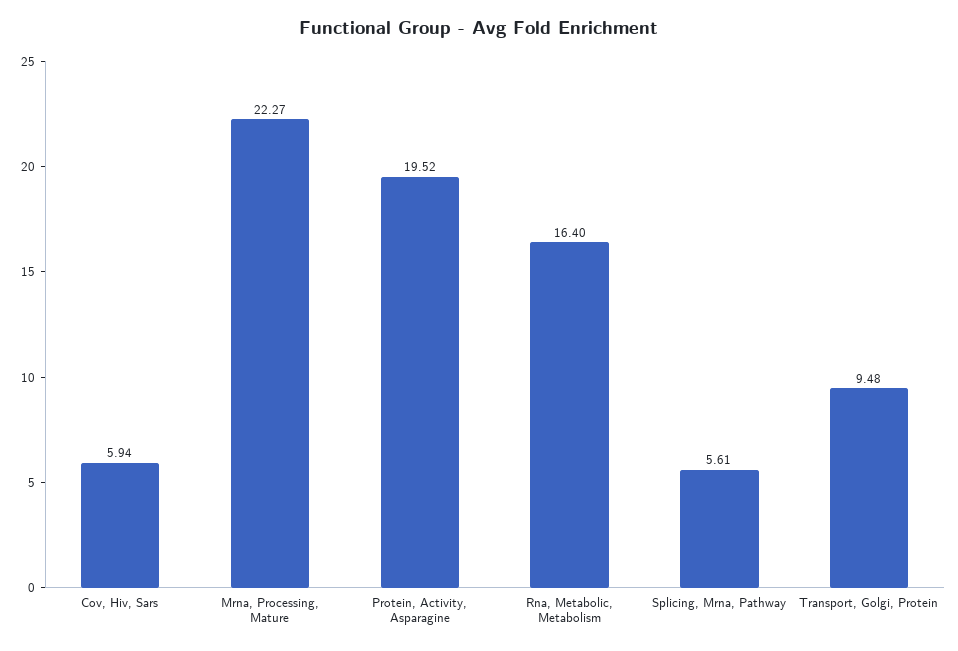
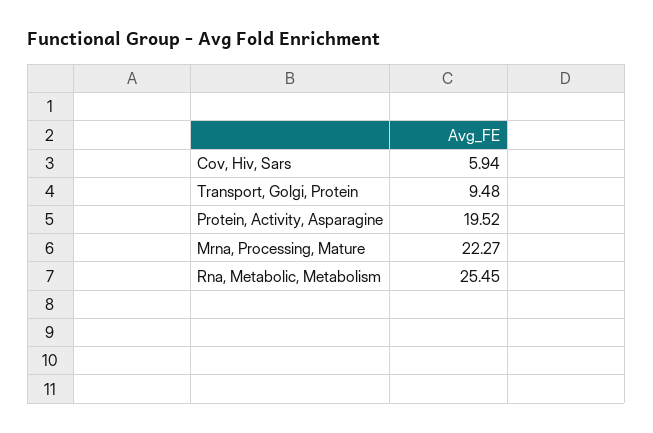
Rna, Metabolic, Metabolism: 16.4 -> 25.45
Splicing, Mrna, Pathway: 5.61 -> none

